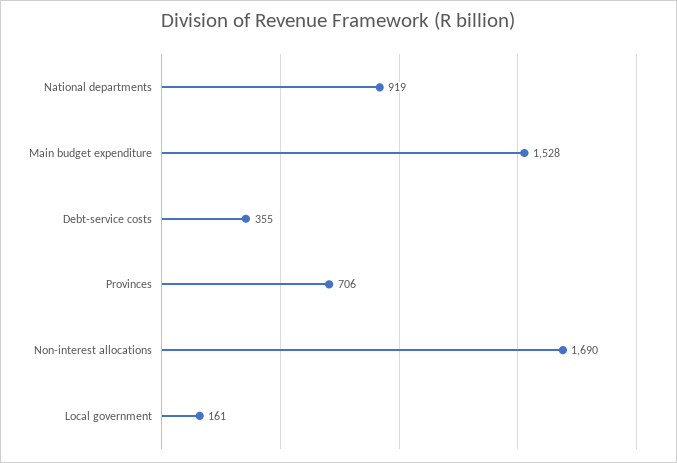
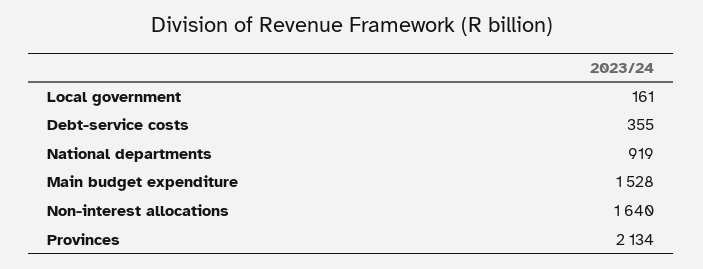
Provinces: 706 -> 2134
Non-interest allocations: 1690 -> 1640

